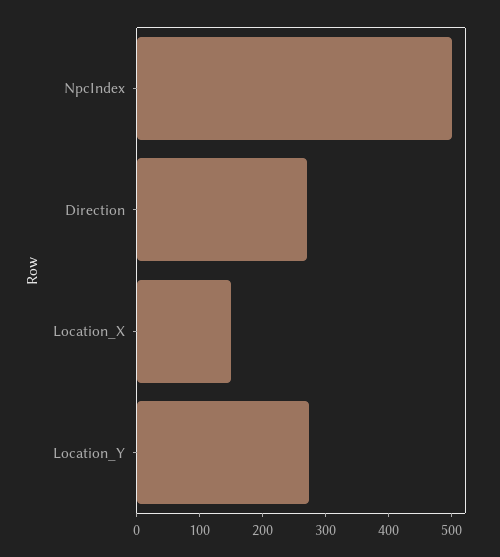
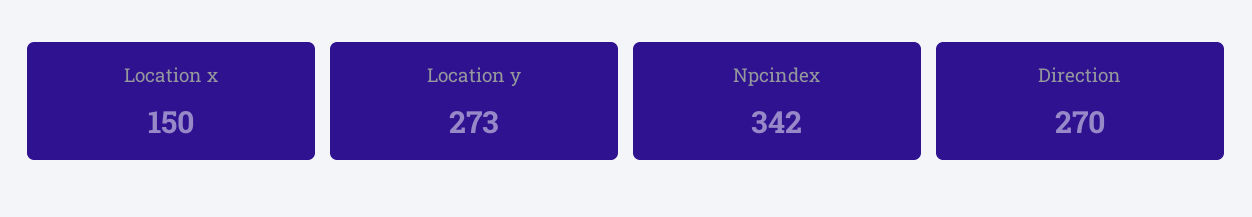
NpcIndex: 500 -> 342

